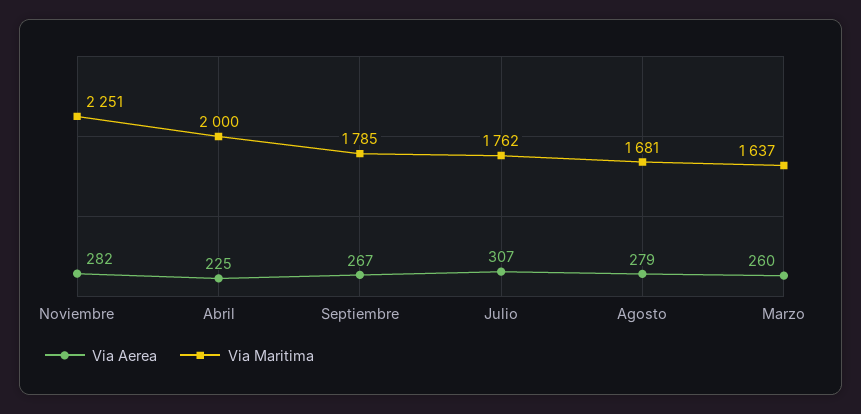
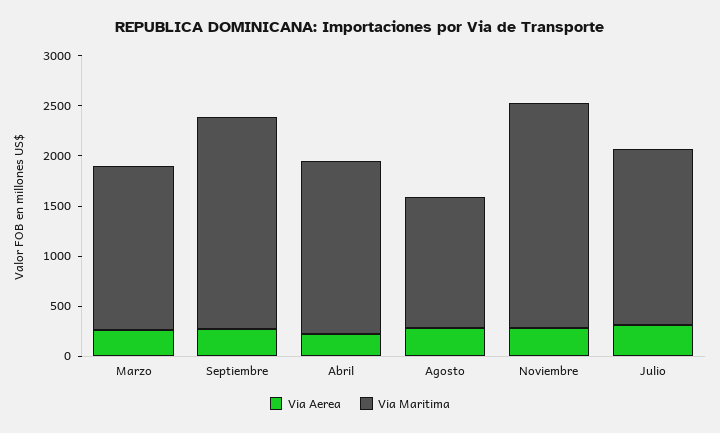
Via Maritima, Abril: 2000 -> 1700
Via Maritima, Septiembre: 1785 -> 2100
Via Maritima, Agosto: 1681 -> 1300

